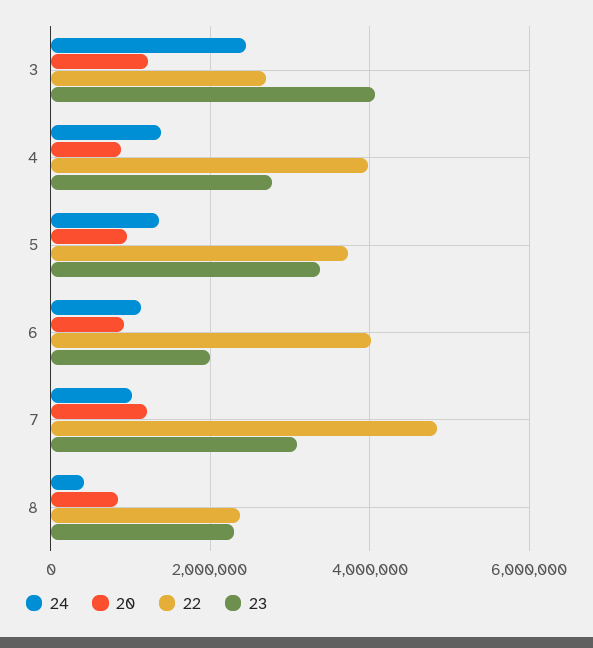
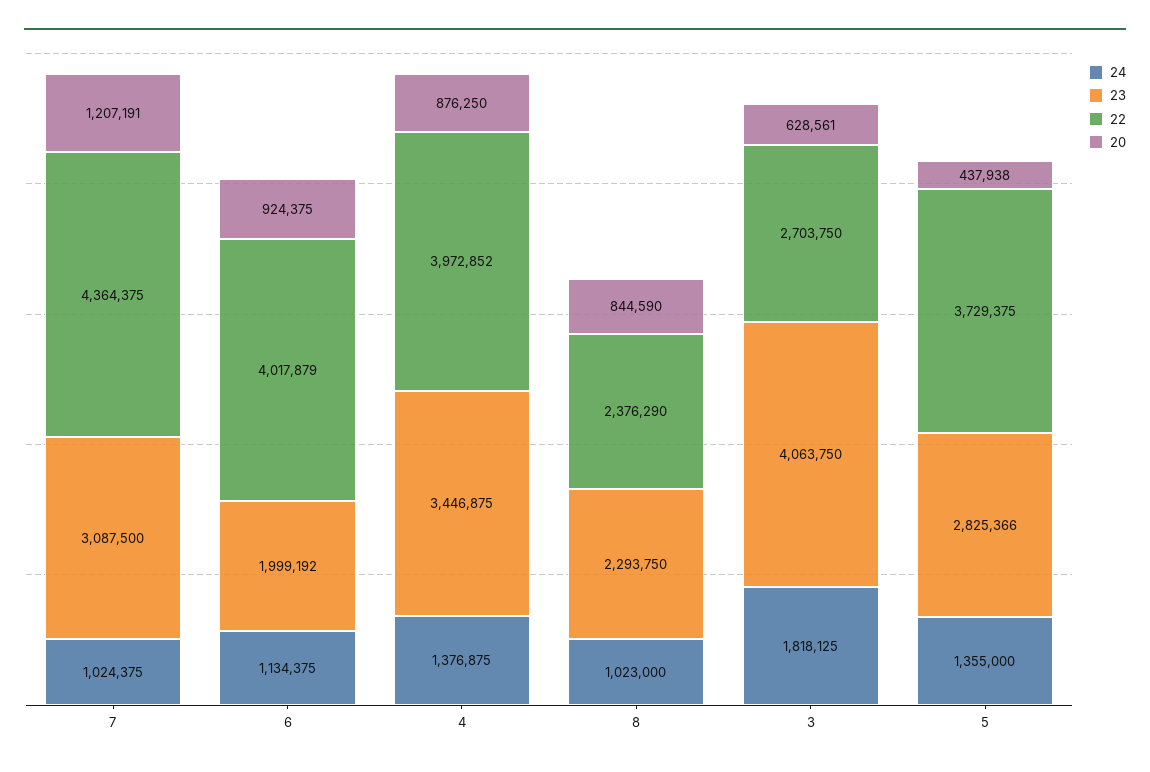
24, 3: 2400000 -> 1818125
20, 3: 1200000 -> 628561
23, 4: 2800000 -> 3446875
20, 5: 1000000 -> 437938
23, 5: 3400000 -> 2825366
22, 7: 4800000 -> 4364375
24, 8: 400000 -> 1023000

